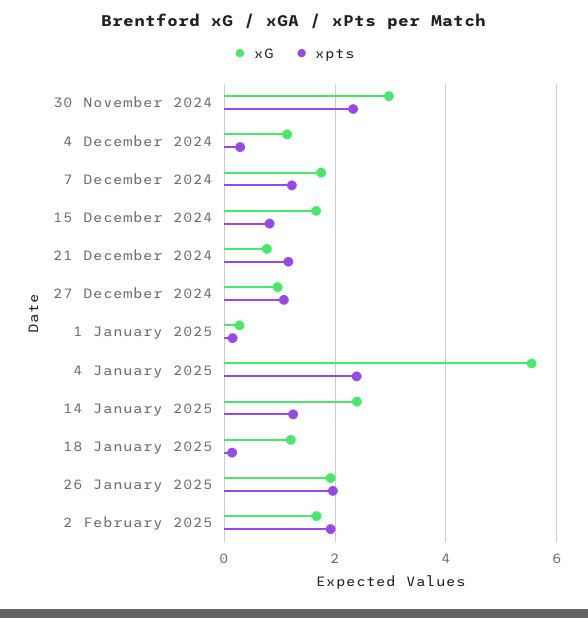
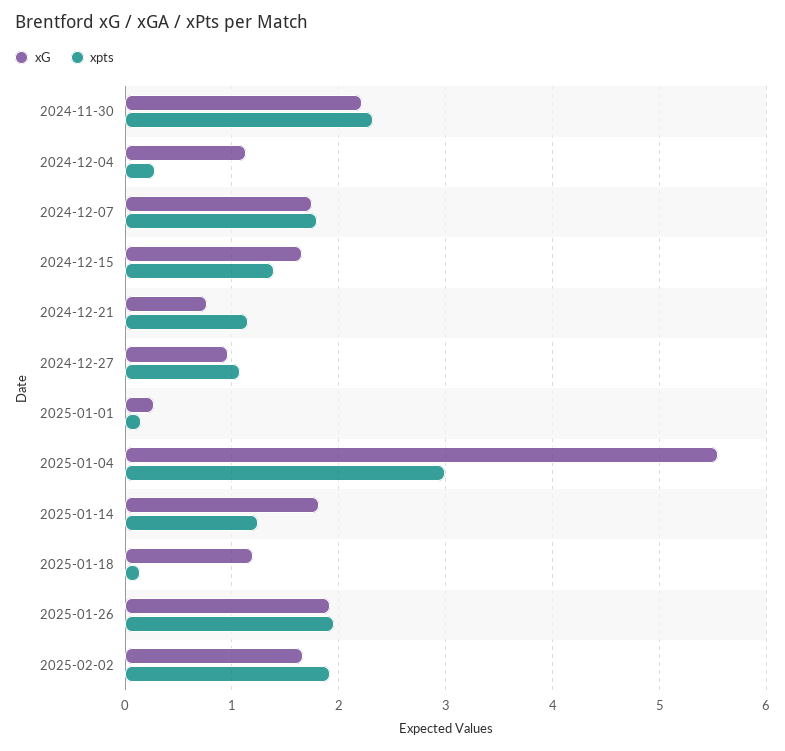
xG, 30 November 2024: 3 -> 2.2
xpts, 7 December 2024: 1.2 -> 1.8
xpts, 15 December 2024: 0.8 -> 1.4
xpts, 4 January 2025: 2.4 -> 3
xG, 14 January 2025: 2.4 -> 1.8

